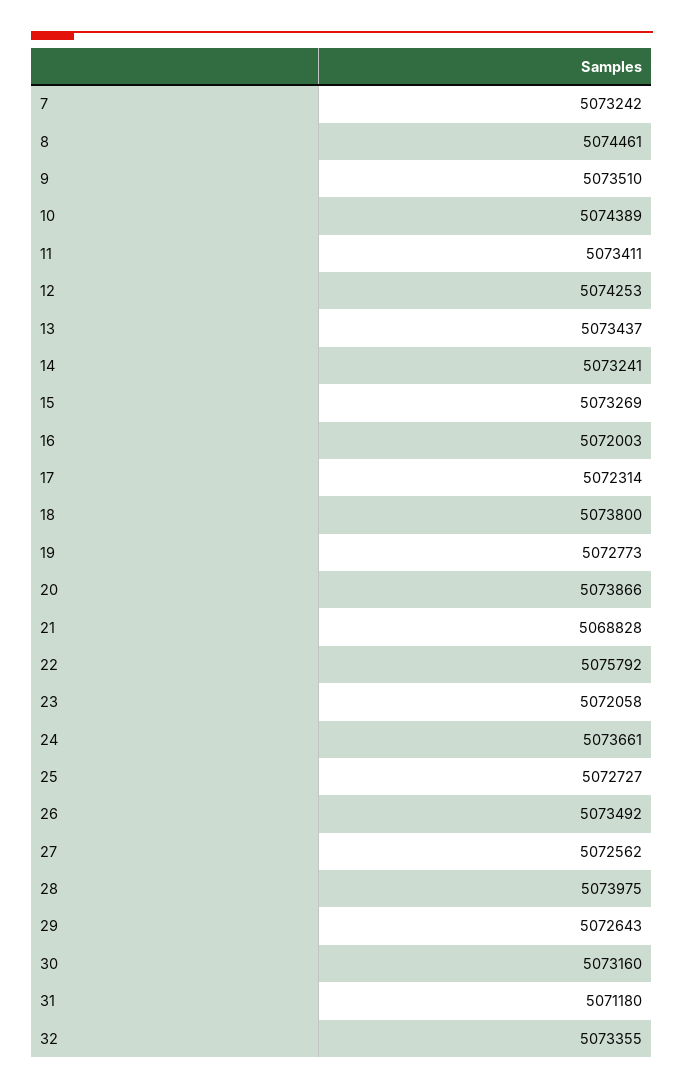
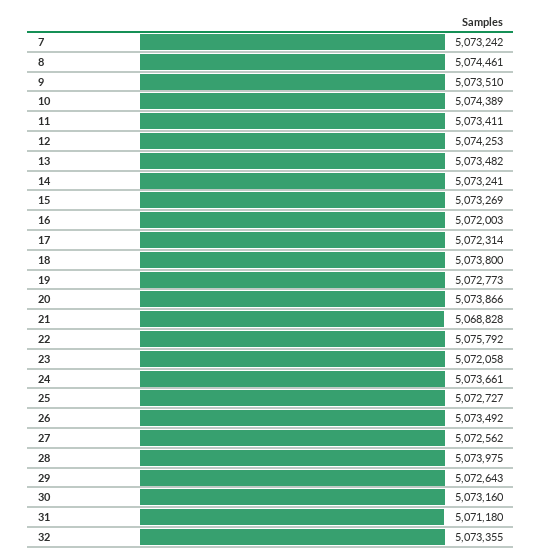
13: 5073437 -> 5073482

